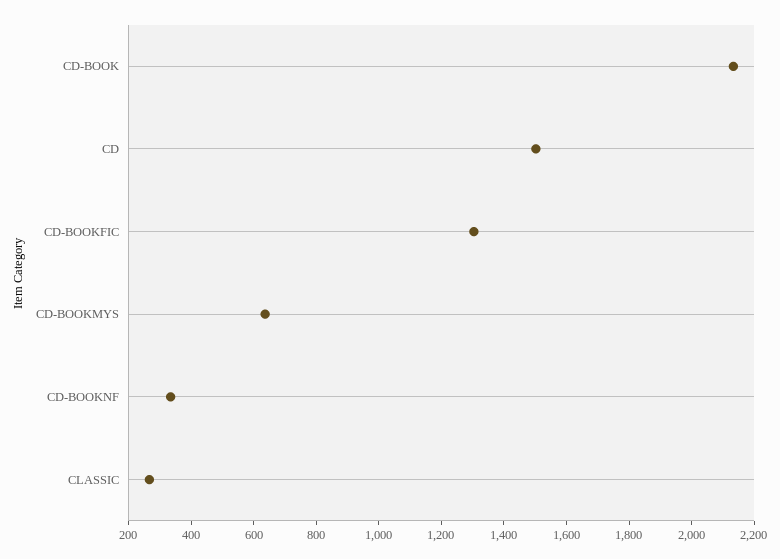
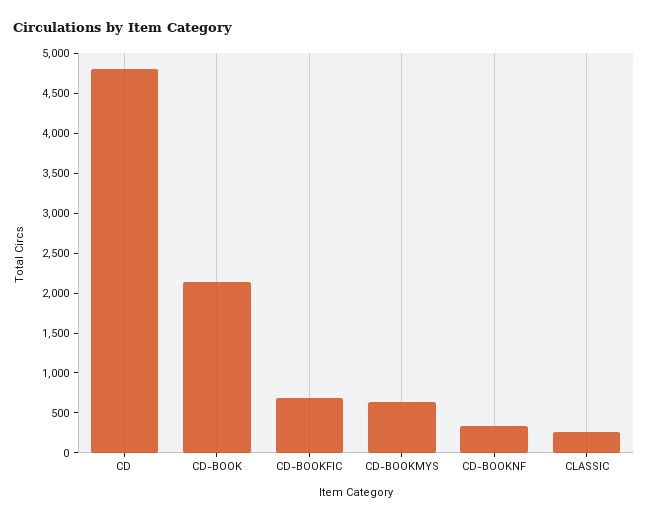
CD: 1500 -> 4750
CD-BOOKFIC: 1300 -> 750

